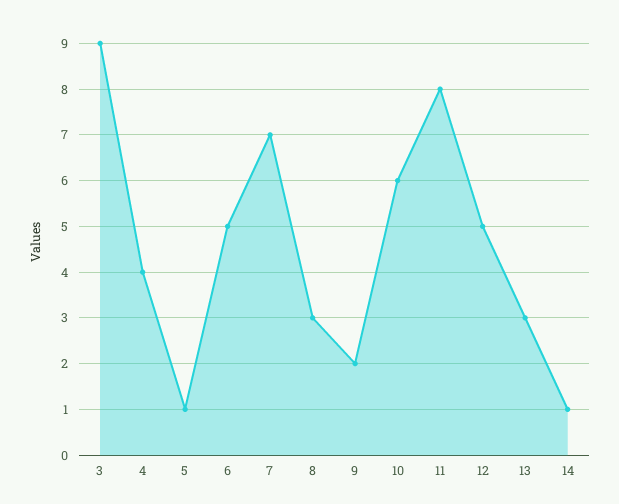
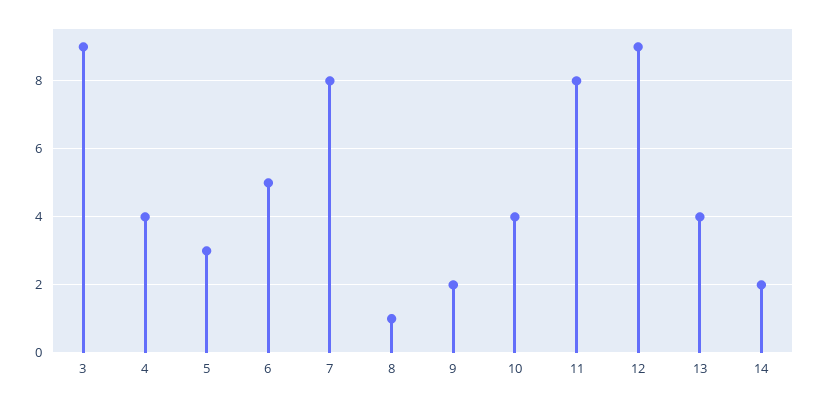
5: 1 -> 3
7: 7 -> 8
8: 3 -> 1
10: 6 -> 4
12: 5 -> 9
13: 3 -> 4
14: 1 -> 2

